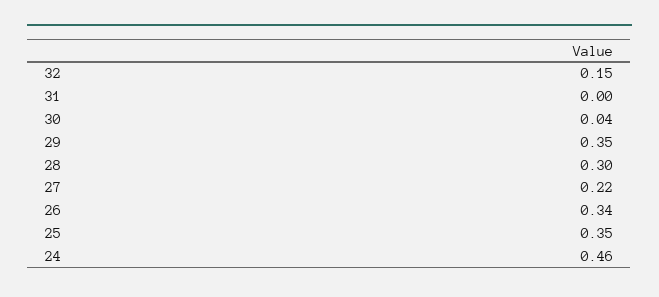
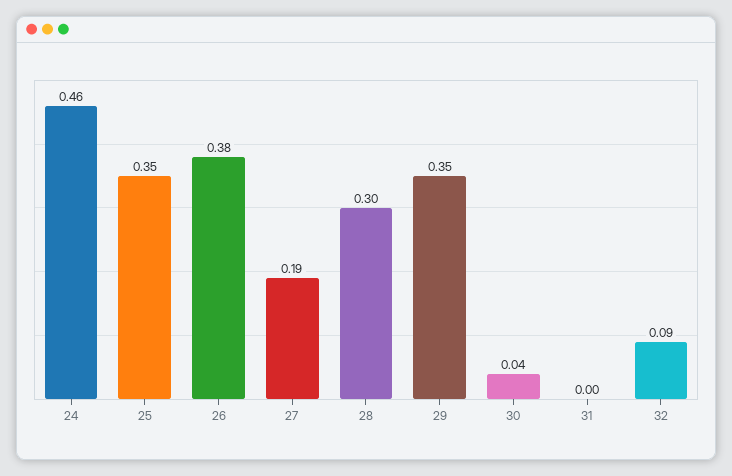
32: 0.15 -> 0.09
27: 0.22 -> 0.19
26: 0.34 -> 0.38

